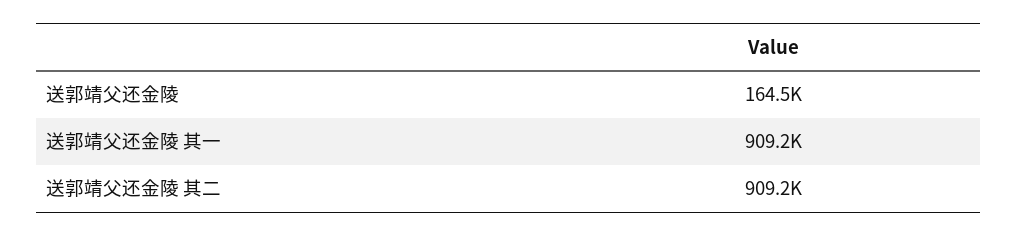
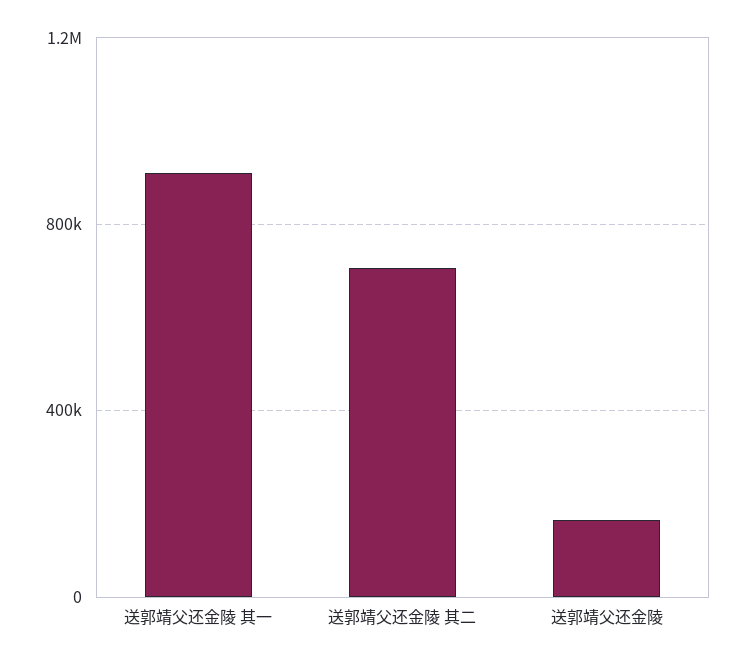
送郭靖父还金陵 其二: 909200 -> 700000

